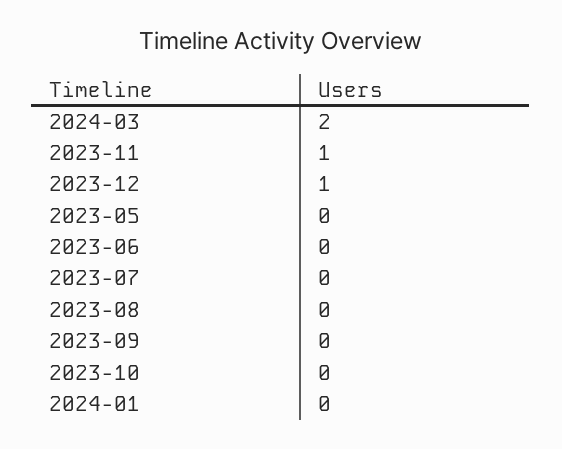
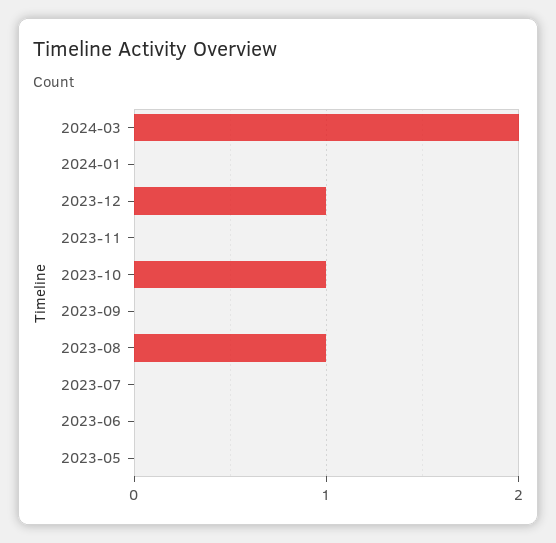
2023-11: 1 -> 0
2023-08: 0 -> 1
2023-10: 0 -> 1

